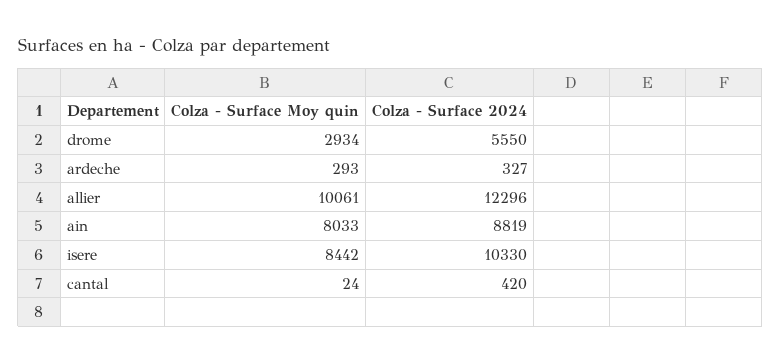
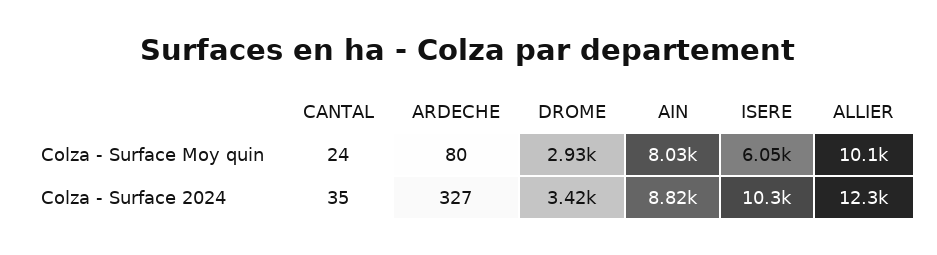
Colza - Surface 2024, drome: 5550 -> 3420
Colza - Surface Moy quin, ardeche: 293 -> 80
Colza - Surface Moy quin, isere: 8442 -> 6050
Colza - Surface 2024, cantal: 420 -> 35

